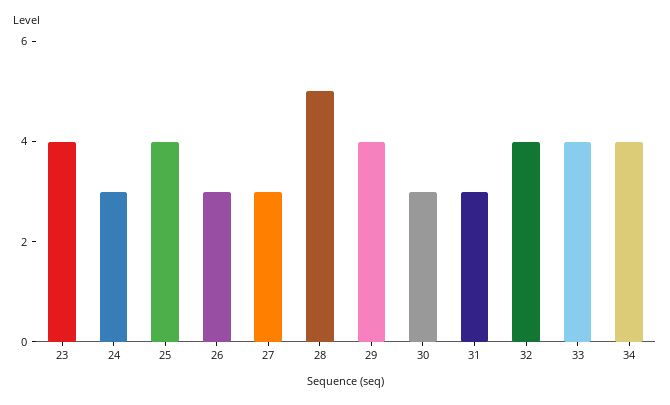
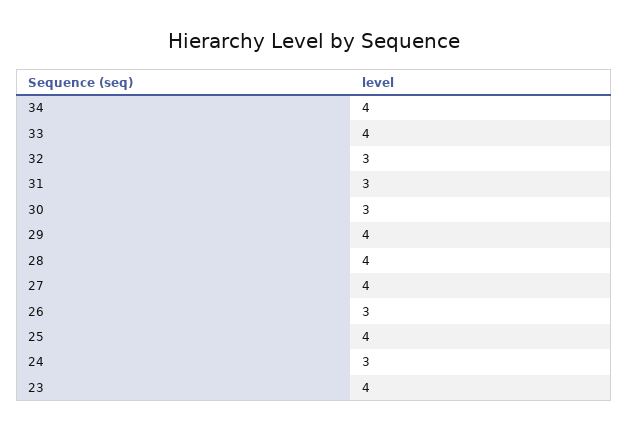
27: 3 -> 4
28: 5 -> 4
32: 4 -> 3

